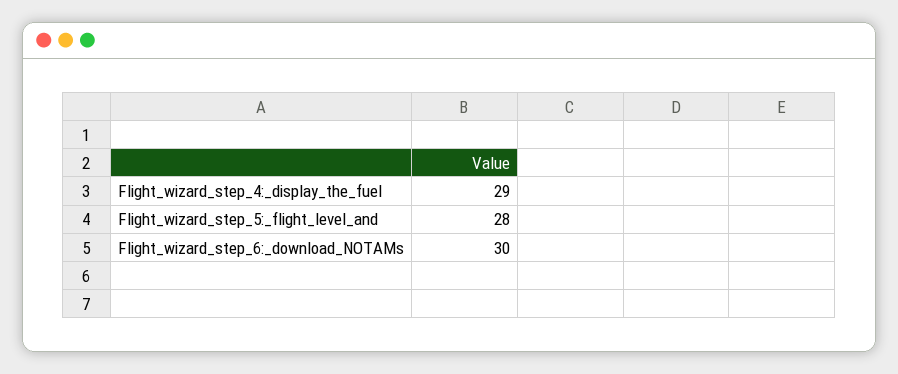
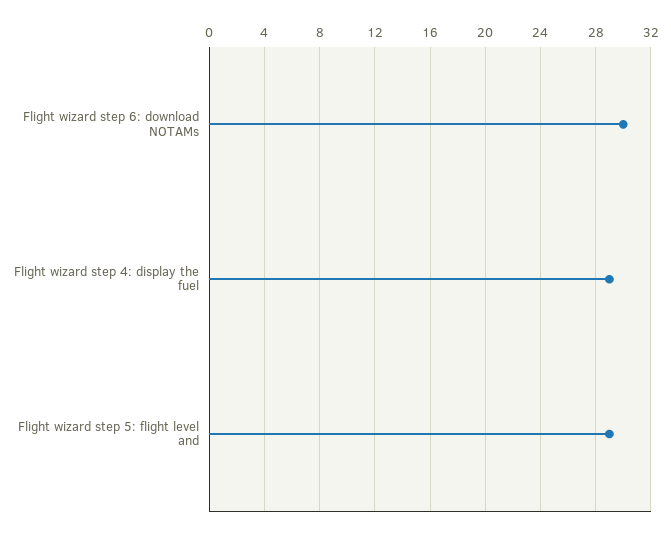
Flight_wizard_step_5:_flight_level_and: 28 -> 29

